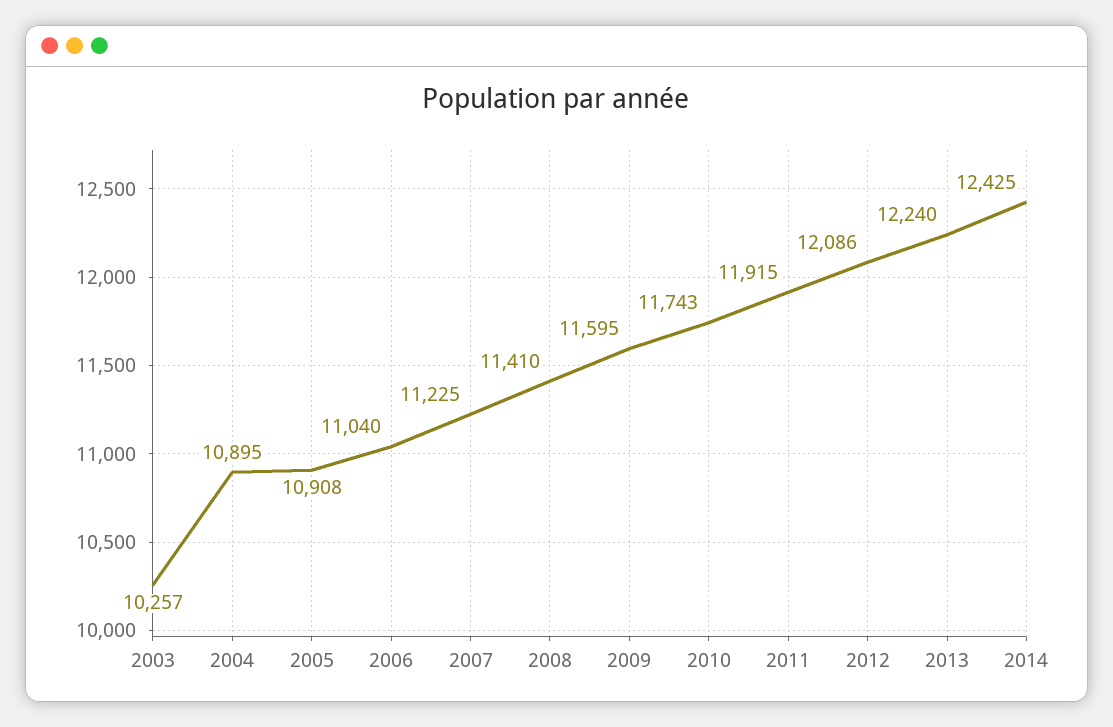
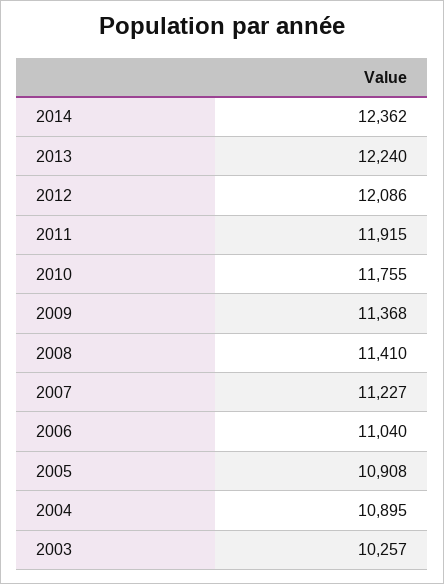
2007: 11225 -> 11227
2009: 11595 -> 11368
2010: 11743 -> 11755
2014: 12425 -> 12362

